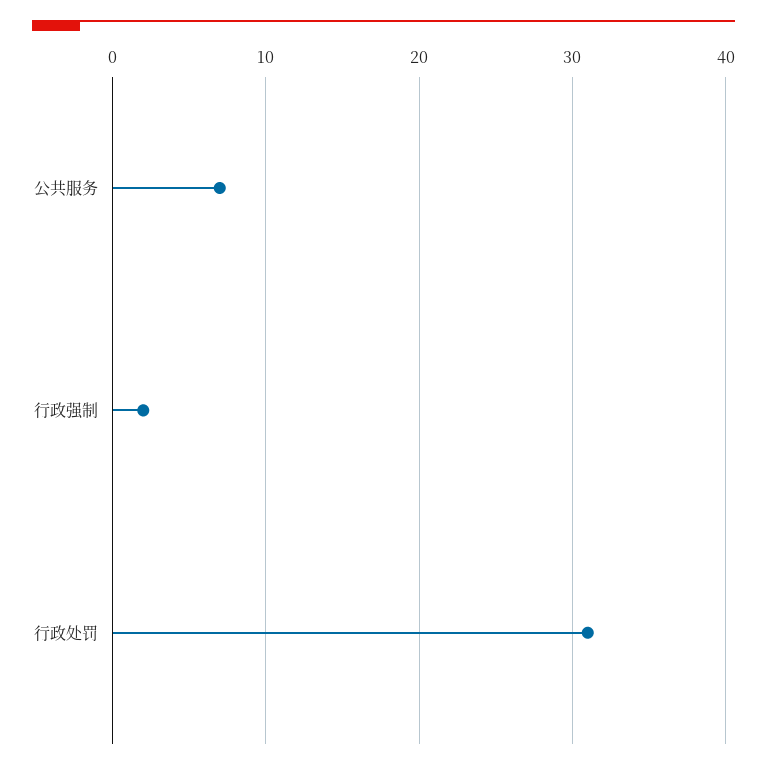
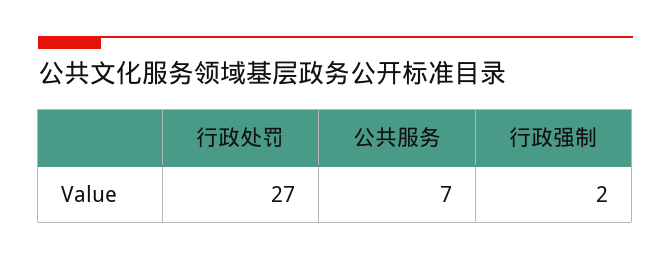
行政处罚: 31 -> 27

